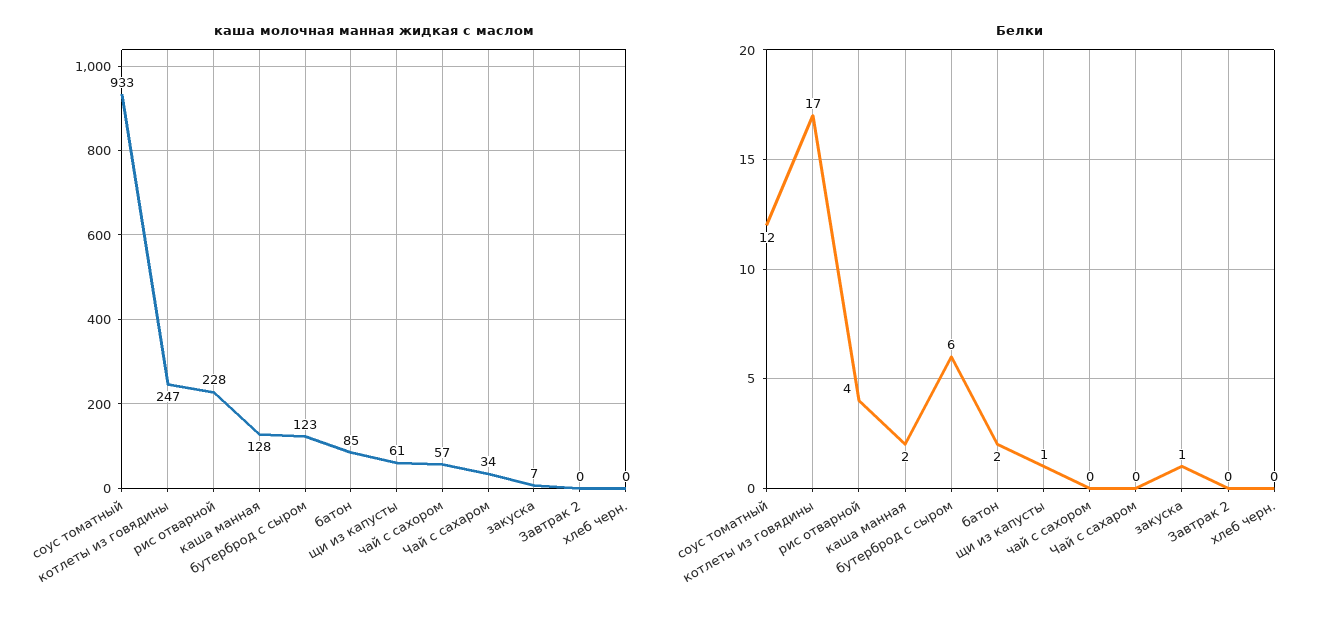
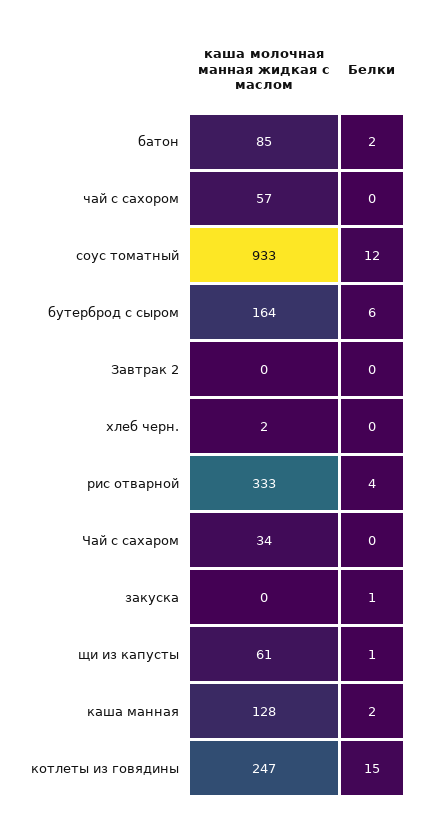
каша молочная манная жидкая с маслом, рис отварной: 228 -> 333
каша молочная манная жидкая с маслом, бутерброд с сыром: 123 -> 164
каша молочная манная жидкая с маслом, закуска: 7 -> 0
каша молочная манная жидкая с маслом, хлеб черн.: 0 -> 2
Белки, котлеты из говядины: 17 -> 15

